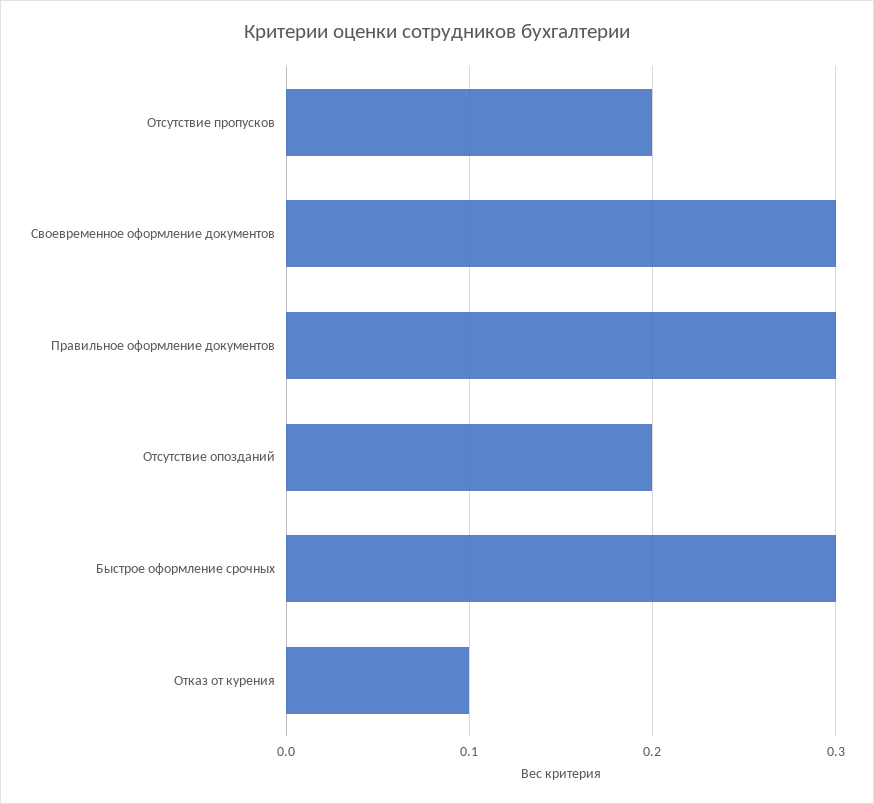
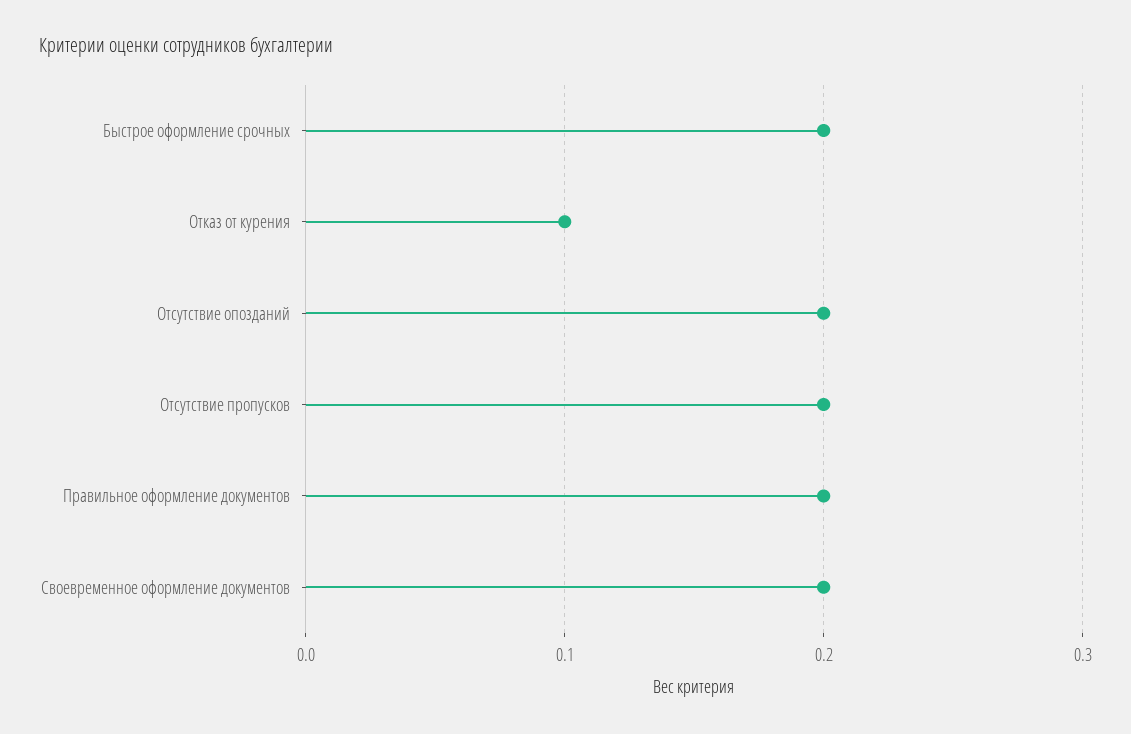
Своевременное оформление документов: 0.3 -> 0.2
Правильное оформление документов: 0.3 -> 0.2
Быстрое оформление срочных: 0.3 -> 0.2

